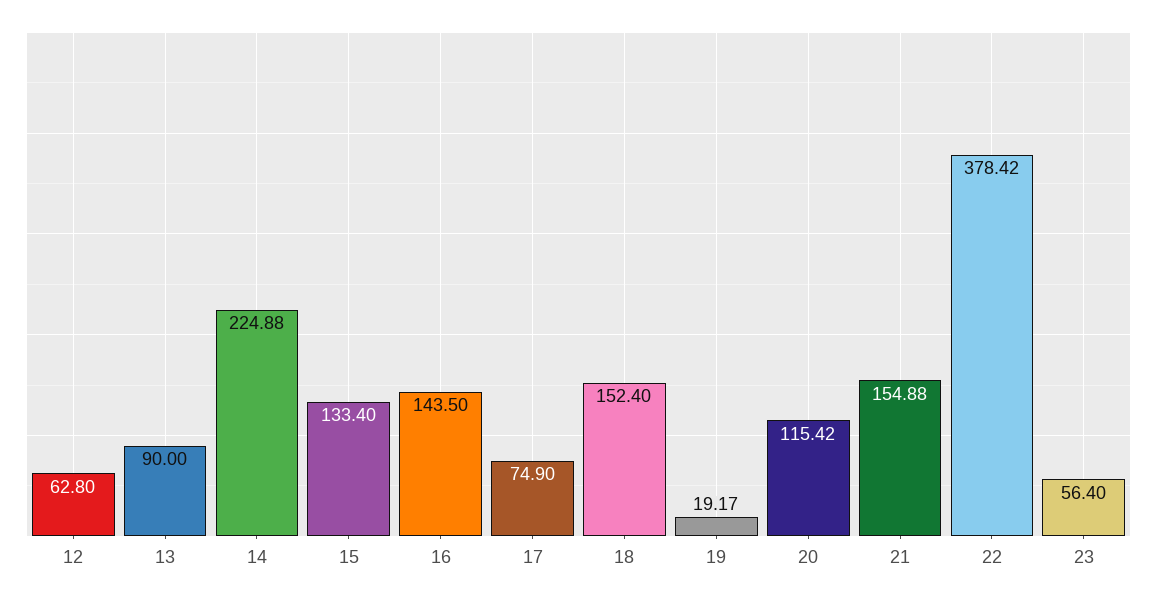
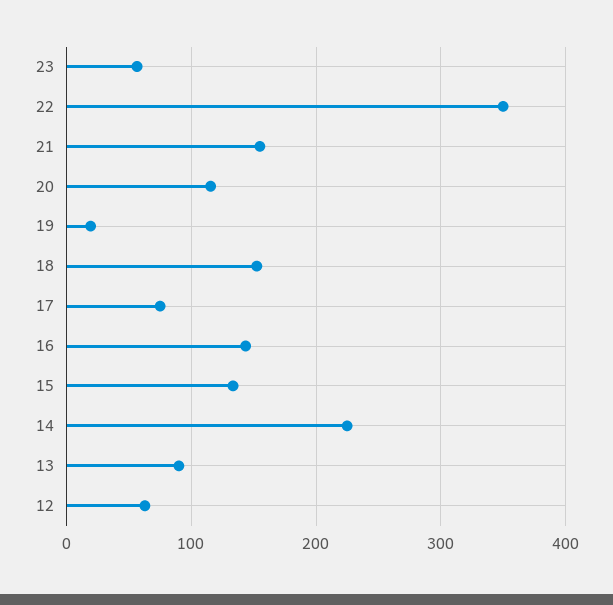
22: 378.42 -> 350

